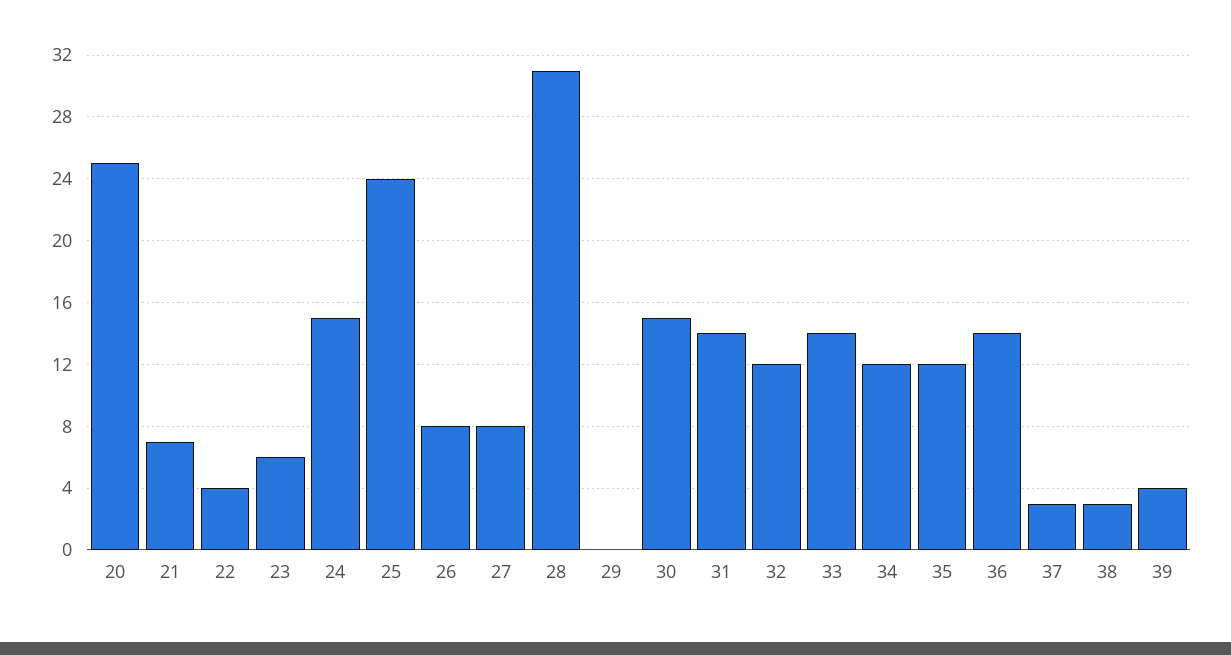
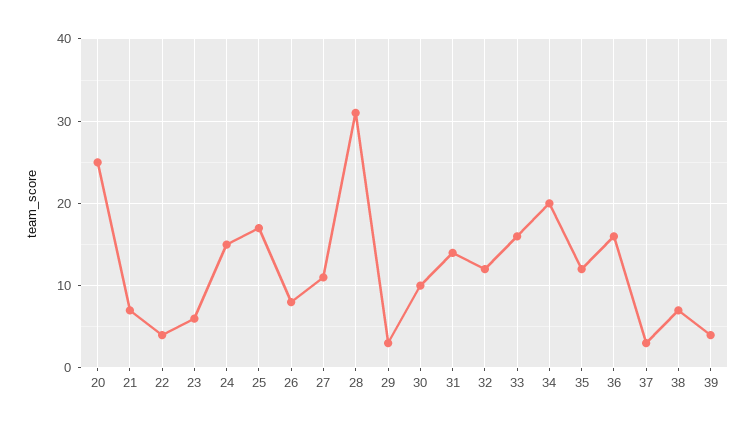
25: 24 -> 17
27: 8 -> 11
29: 0 -> 3
30: 15 -> 10
33: 14 -> 16
34: 12 -> 20
36: 14 -> 16
38: 3 -> 7

